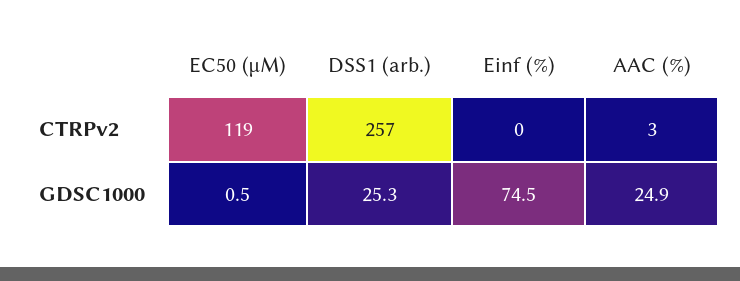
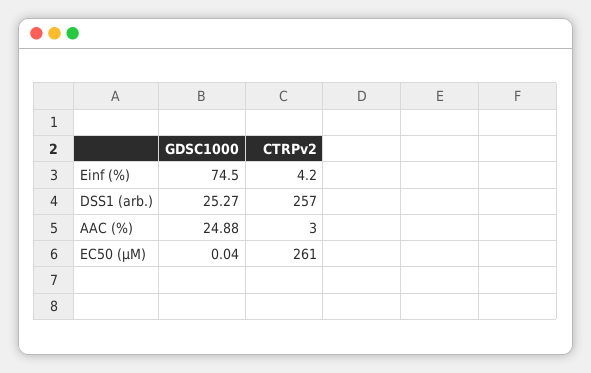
EC50 (µM), CTRPv2: 119 -> 261
Einf (%), CTRPv2: 0 -> 4.2
EC50 (µM), GDSC1000: 0.5 -> 0.04

